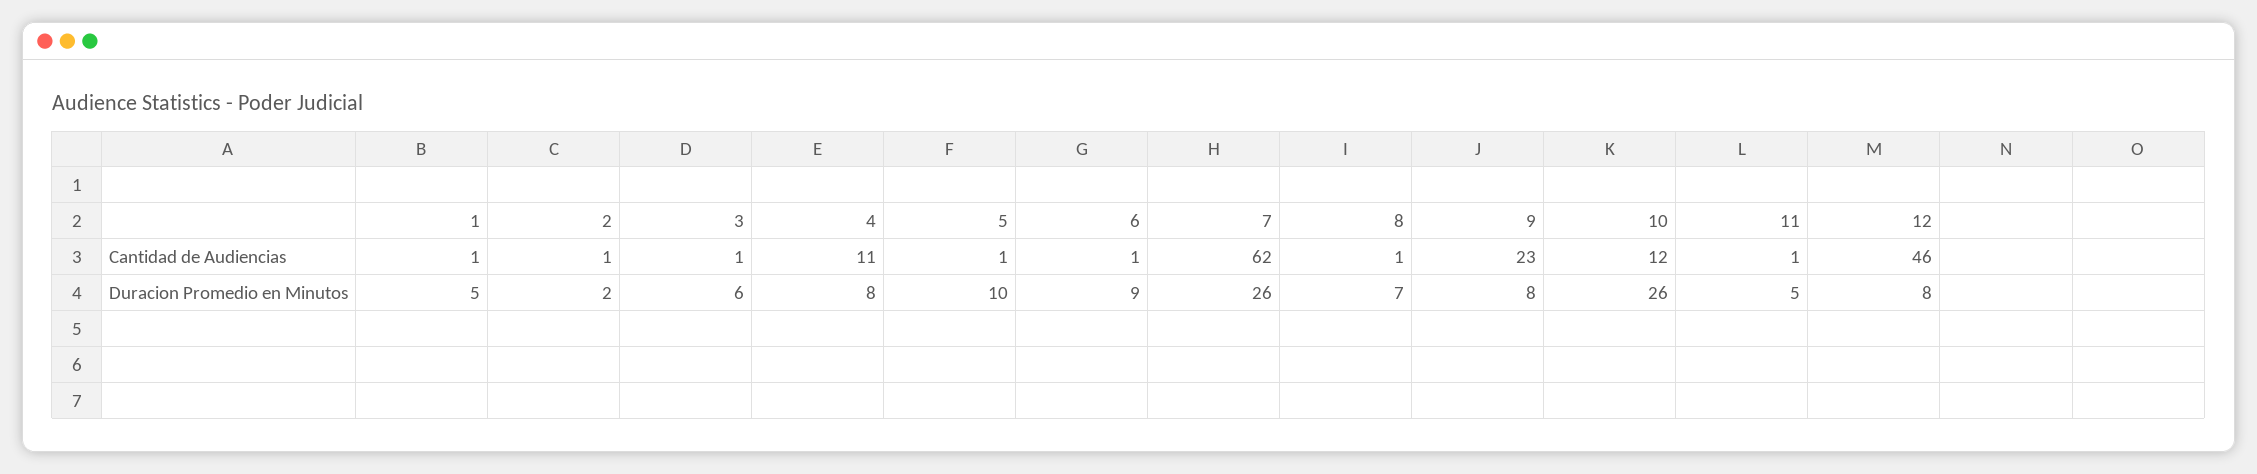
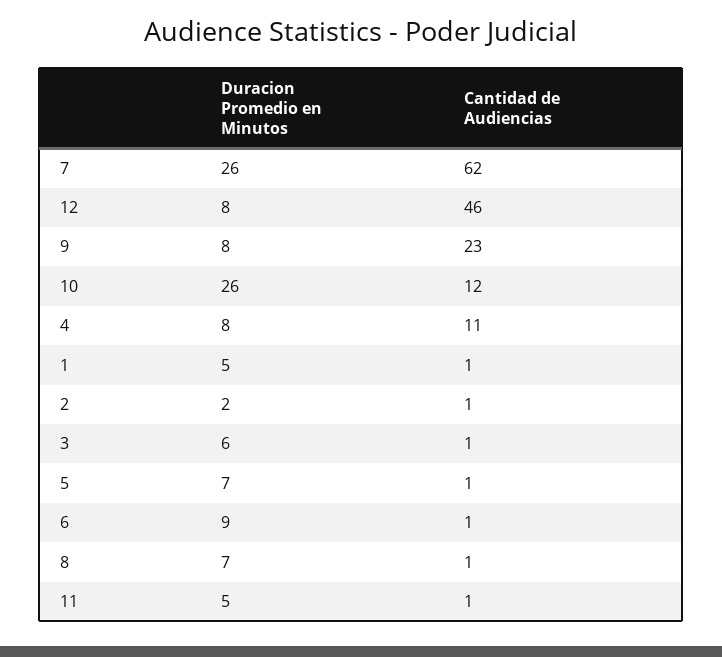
5, Duracion Promedio en Minutos: 10 -> 7

